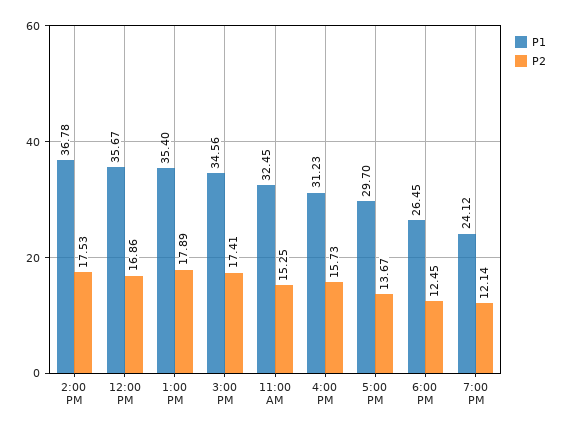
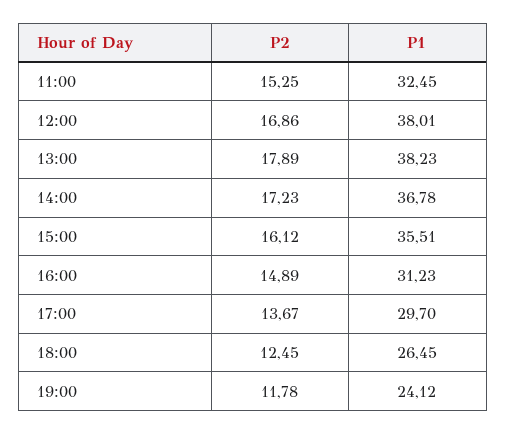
P2, 2:00 PM: 17.53 -> 17.23
P1, 12:00 PM: 35.67 -> 38.01
P1, 1:00 PM: 35.4 -> 38.23
P1, 3:00 PM: 34.56 -> 35.51
P2, 3:00 PM: 17.41 -> 16.12
P2, 4:00 PM: 15.73 -> 14.89
P2, 7:00 PM: 12.14 -> 11.78

